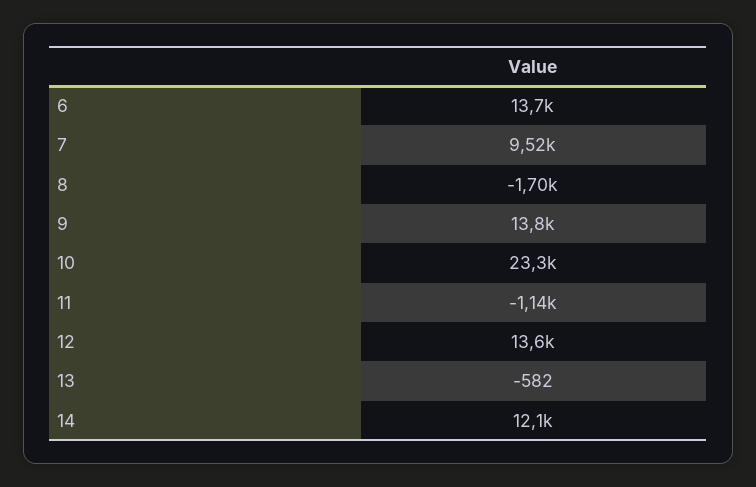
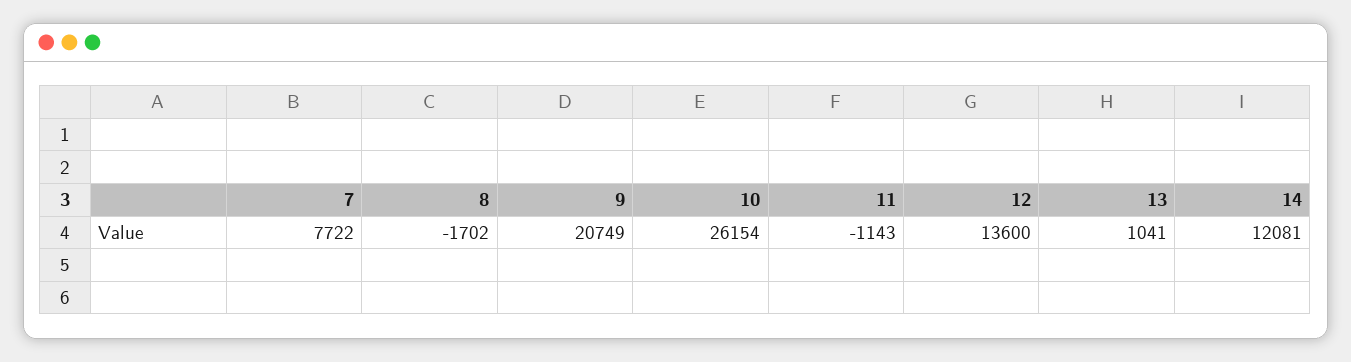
6: 13700 -> none
7: 9520 -> 7722
9: 13800 -> 20749
10: 23300 -> 26154
13: -582 -> 1041

